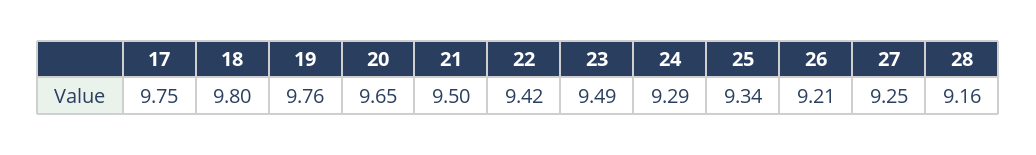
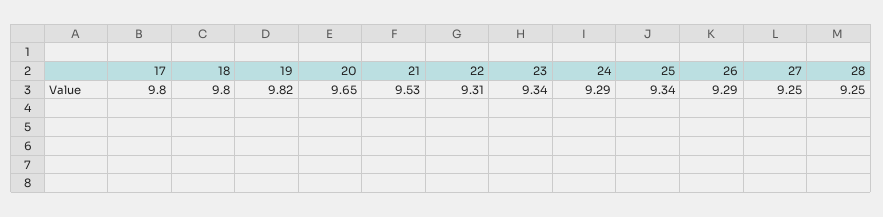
17: 9.75 -> 9.8
19: 9.76 -> 9.82
21: 9.5 -> 9.53
22: 9.42 -> 9.31
23: 9.49 -> 9.34
26: 9.21 -> 9.29
28: 9.16 -> 9.25

